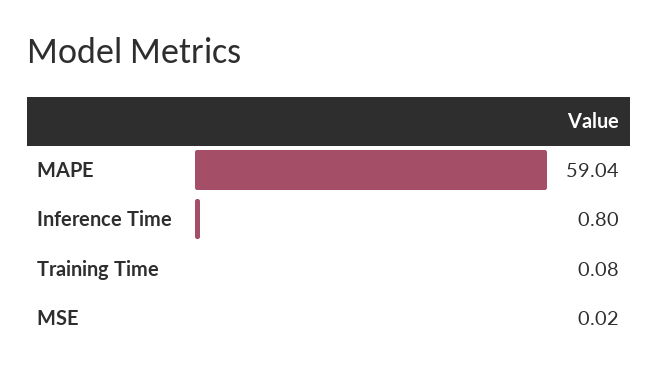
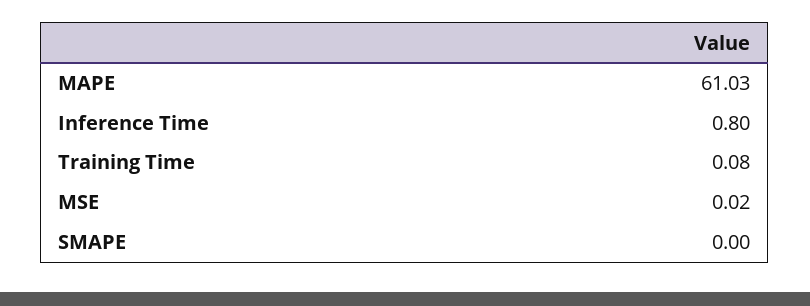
MAPE: 59.04 -> 61.03
SMAPE: none -> 0

